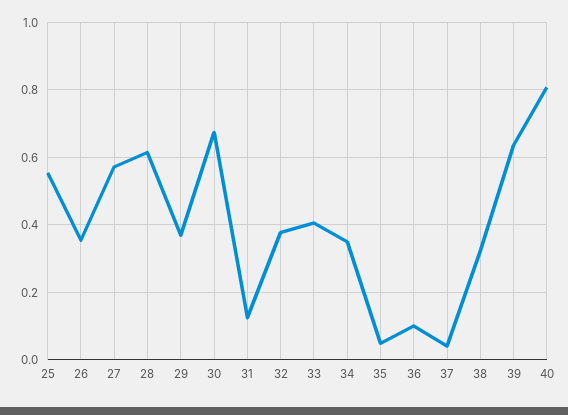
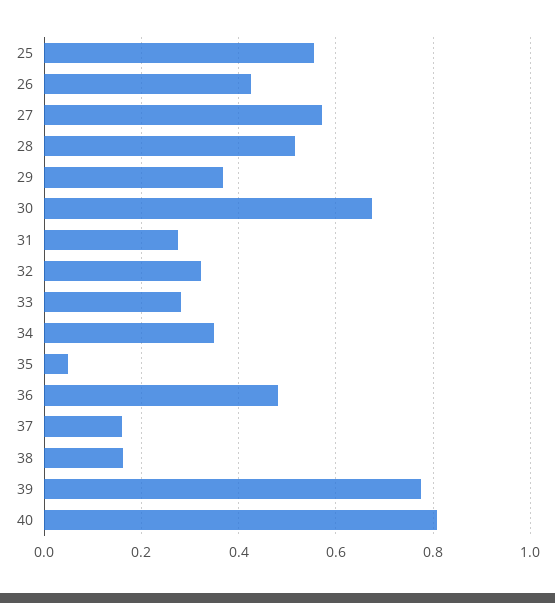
26: 0.36 -> 0.42
28: 0.62 -> 0.52
31: 0.12 -> 0.28
32: 0.38 -> 0.32
33: 0.4 -> 0.28
36: 0.1 -> 0.48
37: 0.04 -> 0.16
38: 0.32 -> 0.16
39: 0.64 -> 0.78

